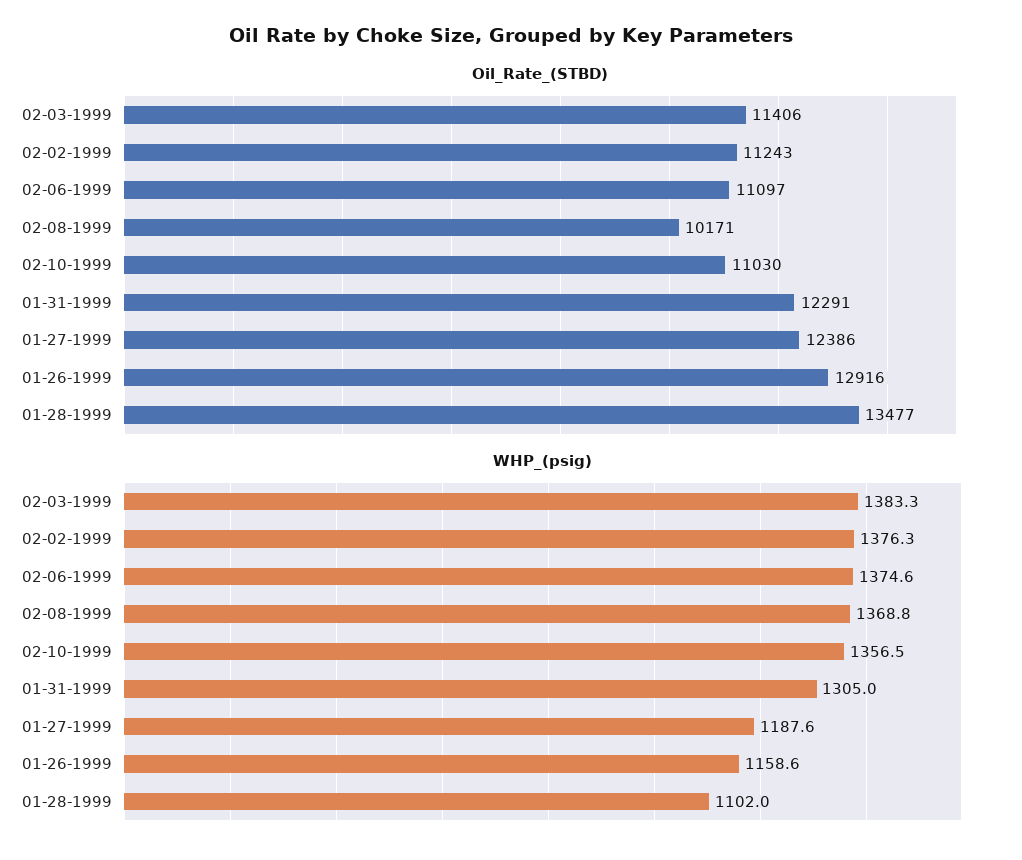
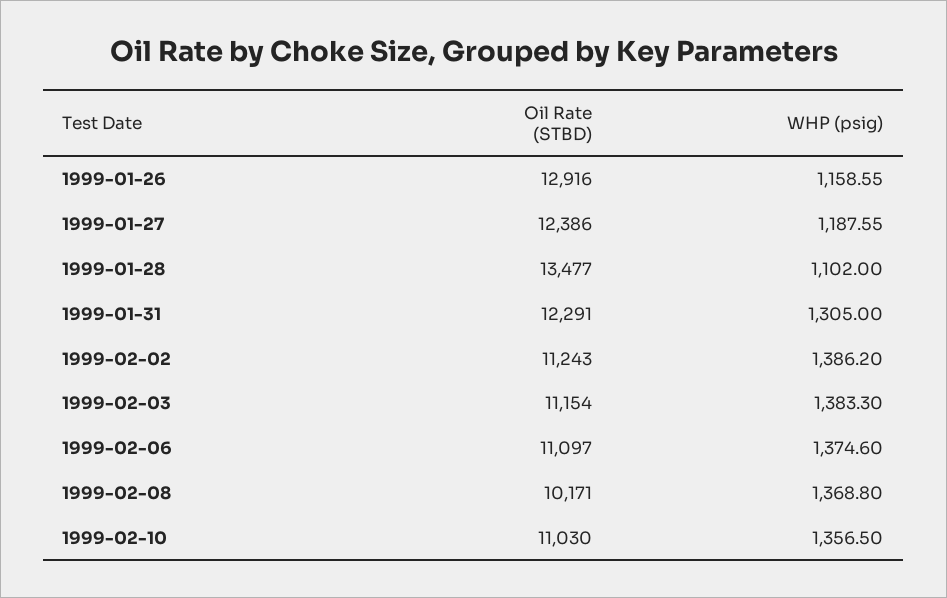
Oil_Rate_(STBD), 02-03-1999: 11406 -> 11154
WHP_(psig), 02-02-1999: 1376.3 -> 1386.2

